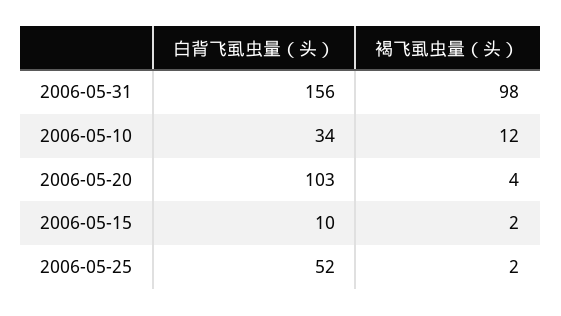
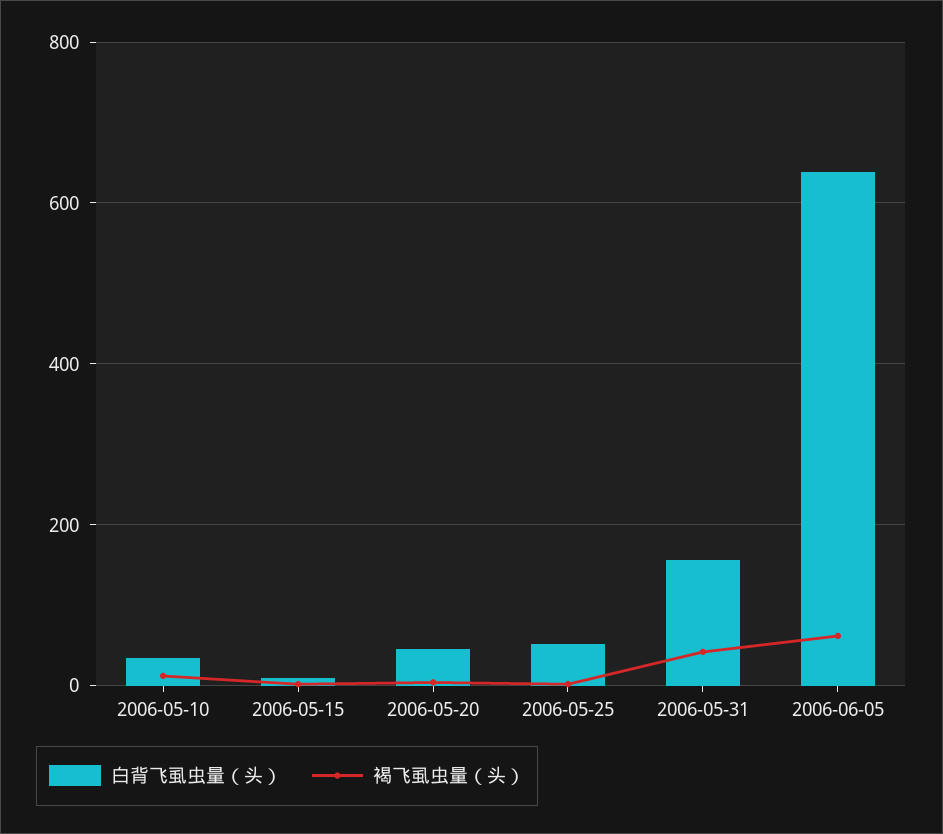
褐飞虱虫量（头）, 2006-05-31: 98 -> 40
白背飞虱虫量（头）, 2006-05-20: 103 -> 40
白背飞虱虫量（头）, 2006-06-05: none -> 640
褐飞虱虫量（头）, 2006-06-05: none -> 60

